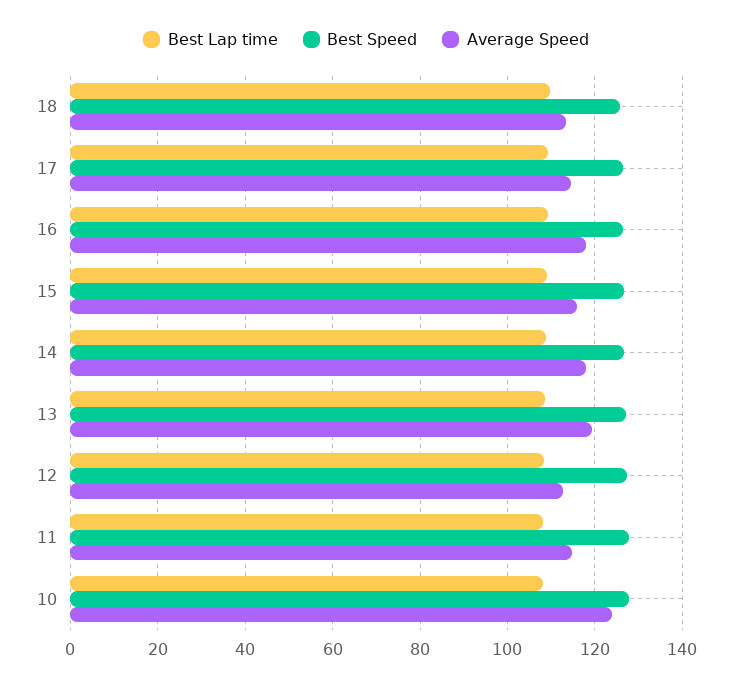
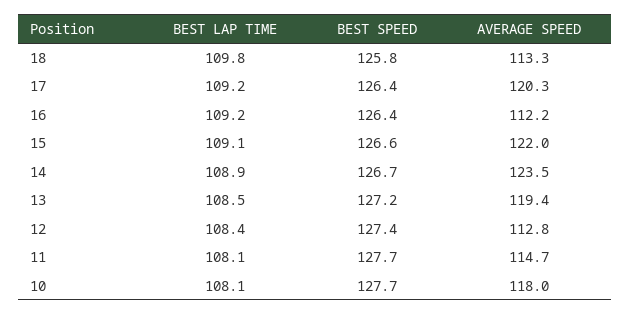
Average Speed, 17: 114 -> 120.3
Average Speed, 16: 118 -> 112.2
Average Speed, 15: 116 -> 122
Average Speed, 14: 118 -> 123.5
Average Speed, 10: 124 -> 118

